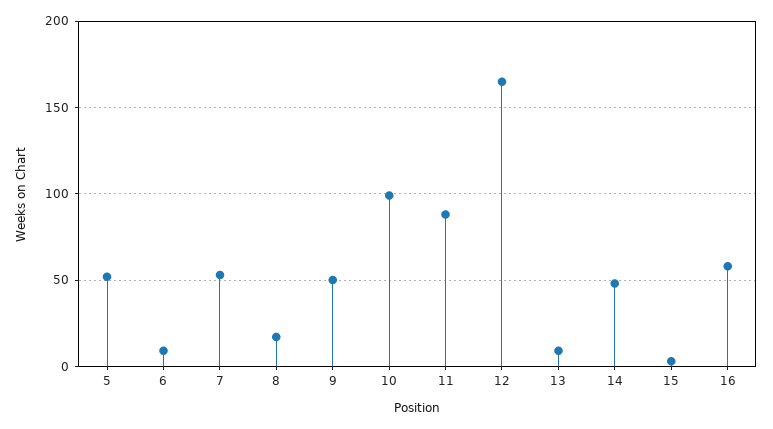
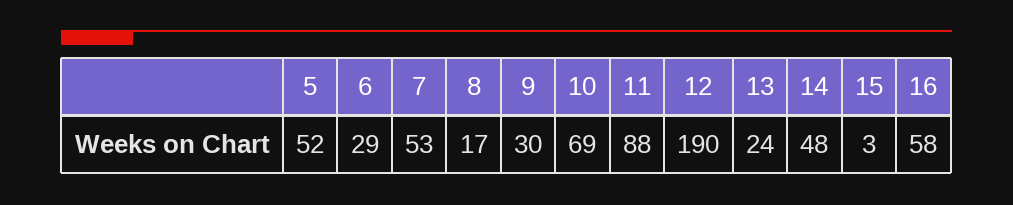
6: 10 -> 29
9: 50 -> 30
10: 100 -> 69
12: 165 -> 190
13: 10 -> 24

